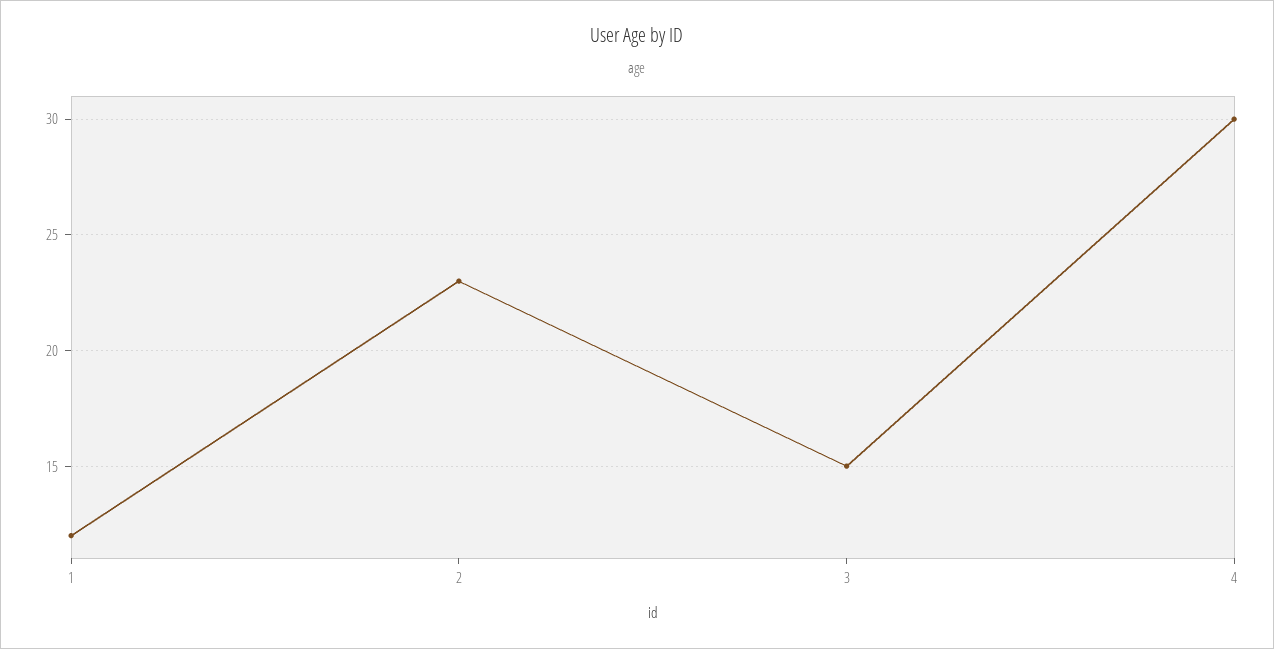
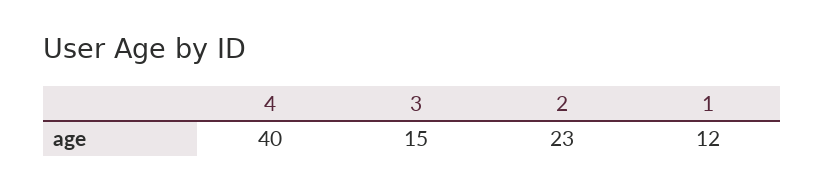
4: 30 -> 40

